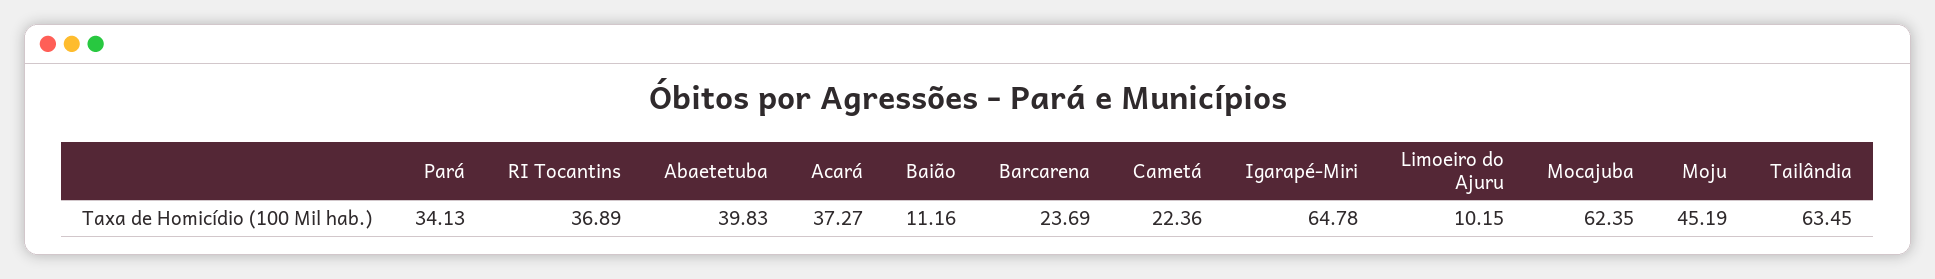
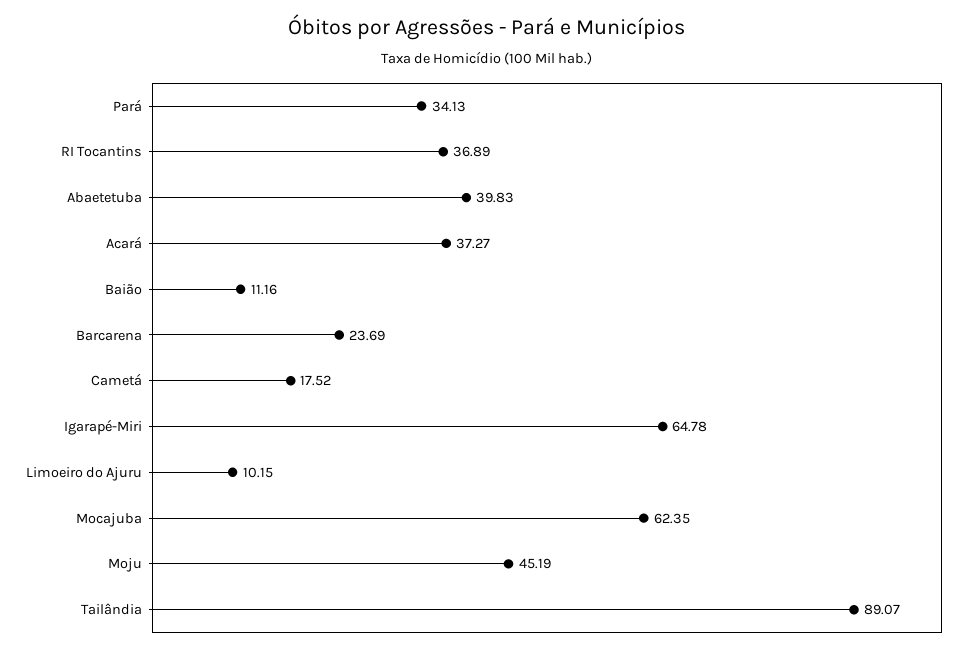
Cametá: 22.36 -> 17.52
Tailândia: 63.45 -> 89.07

